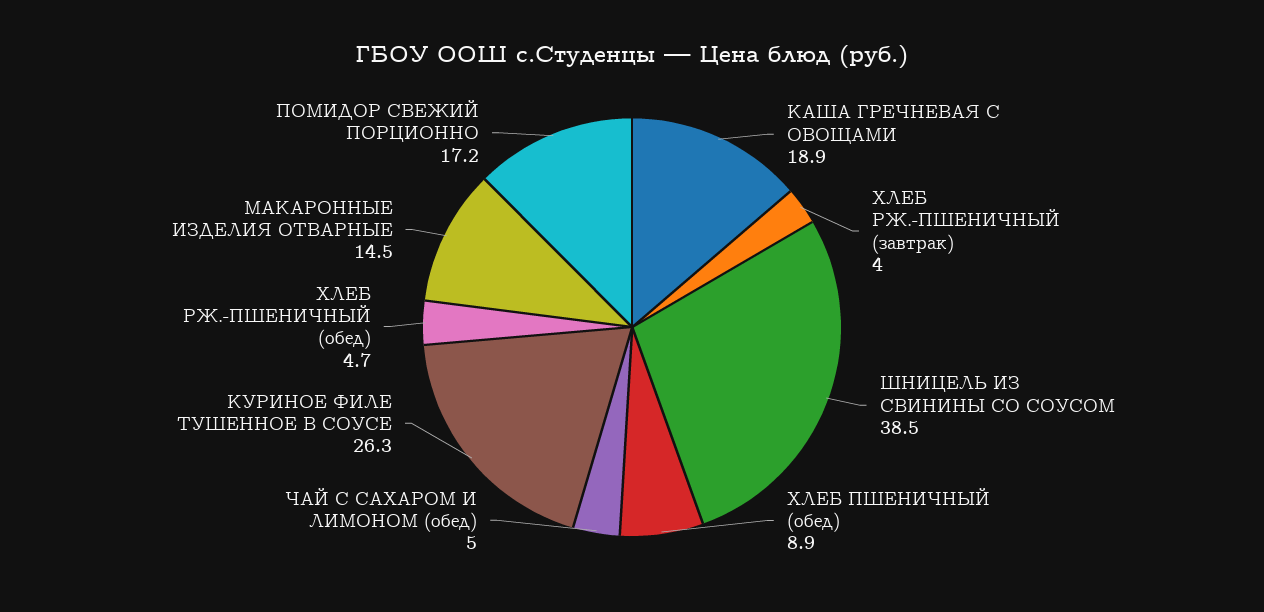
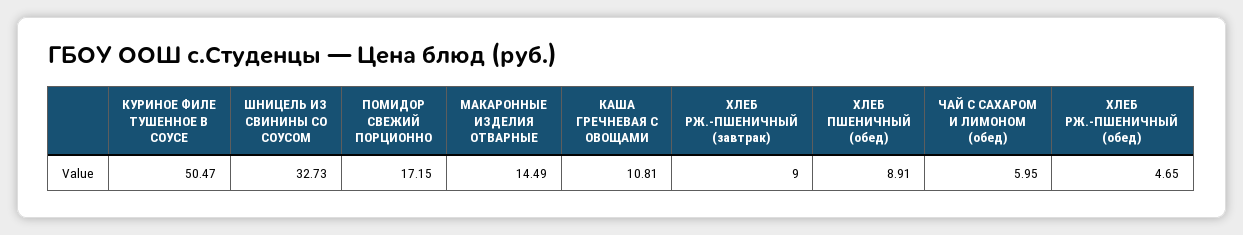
КАША ГРЕЧНЕВАЯ С ОВОЩАМИ: 18.9 -> 10.81
ХЛЕБ РЖ.-ПШЕНИЧНЫЙ (завтрак): 4 -> 9
ШНИЦЕЛЬ ИЗ СВИНИНЫ СО СОУСОМ: 38.5 -> 32.73
ЧАЙ С САХАРОМ И ЛИМОНОМ (обед): 5 -> 5.95
КУРИНОЕ ФИЛЕ ТУШЕННОЕ В СОУСЕ: 26.3 -> 50.47

